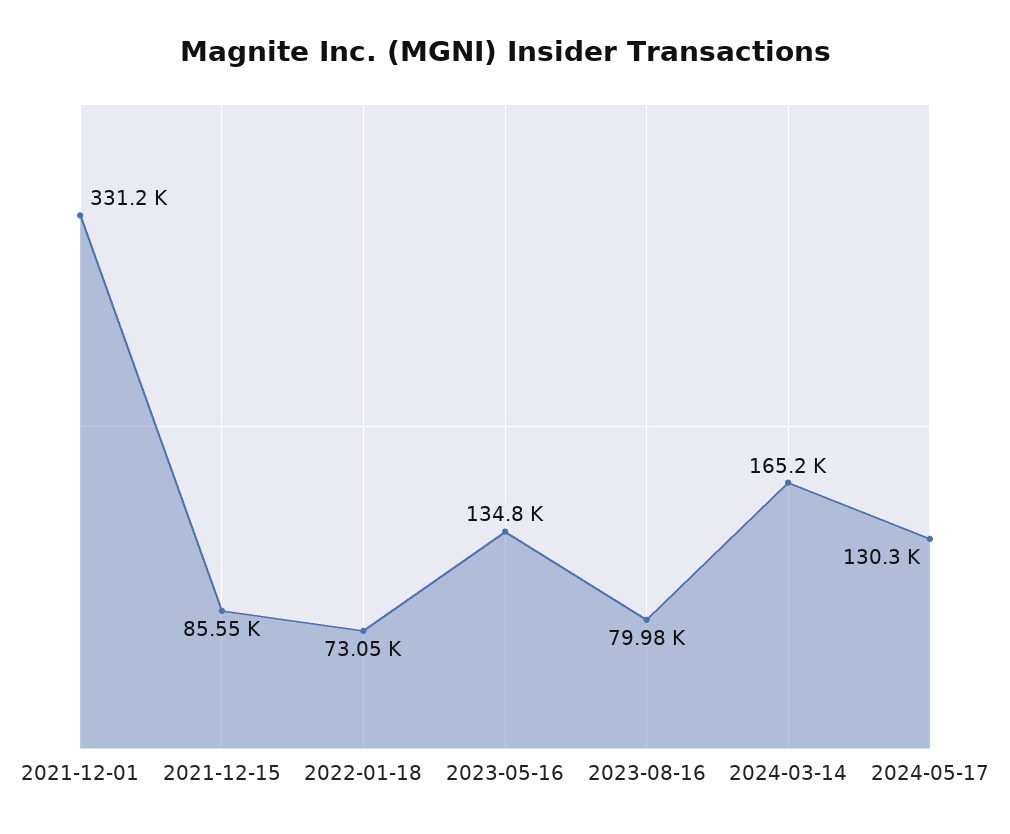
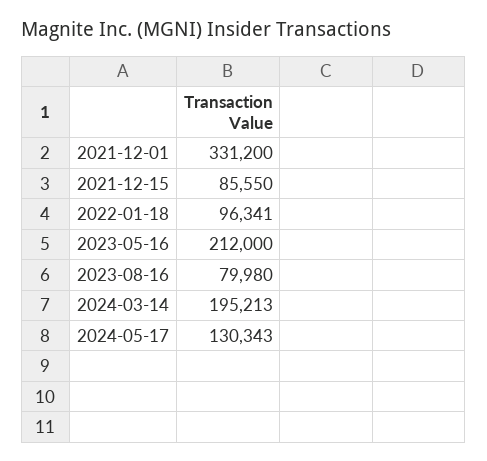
2022-01-18: 73050 -> 96341
2023-05-16: 134800 -> 212000
2024-03-14: 165200 -> 195213

